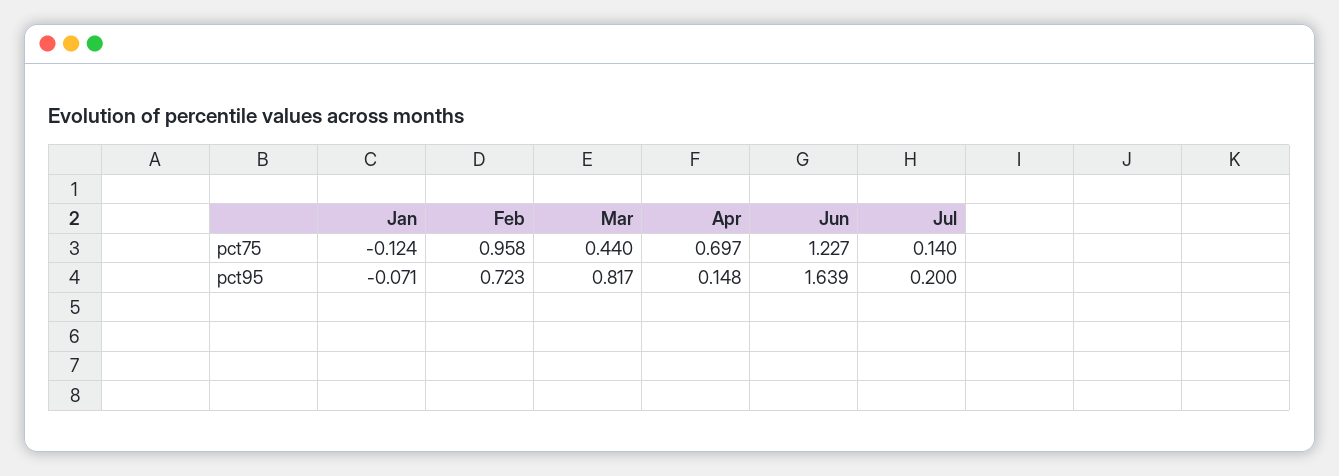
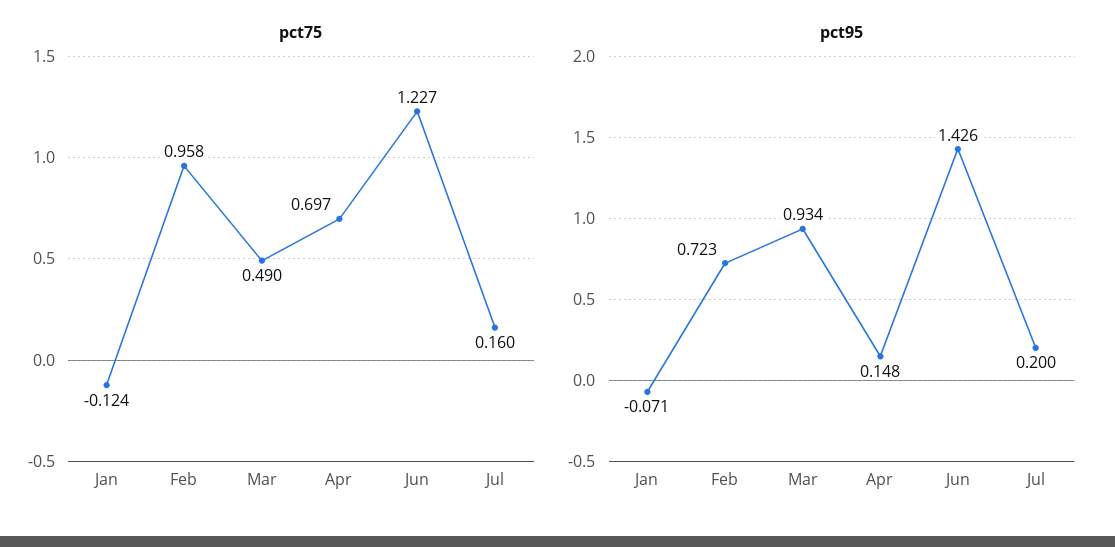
pct75, Mar: 0.44 -> 0.49
pct75, Jul: 0.14 -> 0.16
pct95, Mar: 0.817 -> 0.934
pct95, Jun: 1.639 -> 1.426

